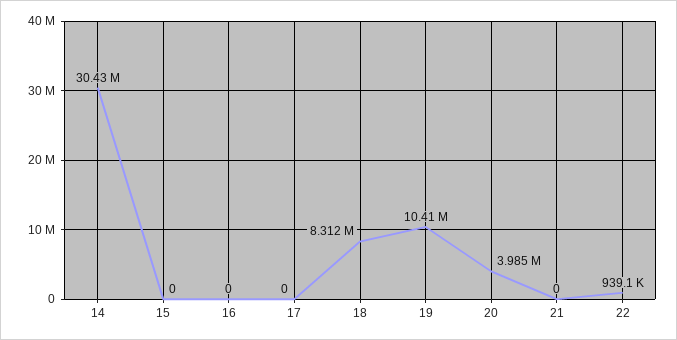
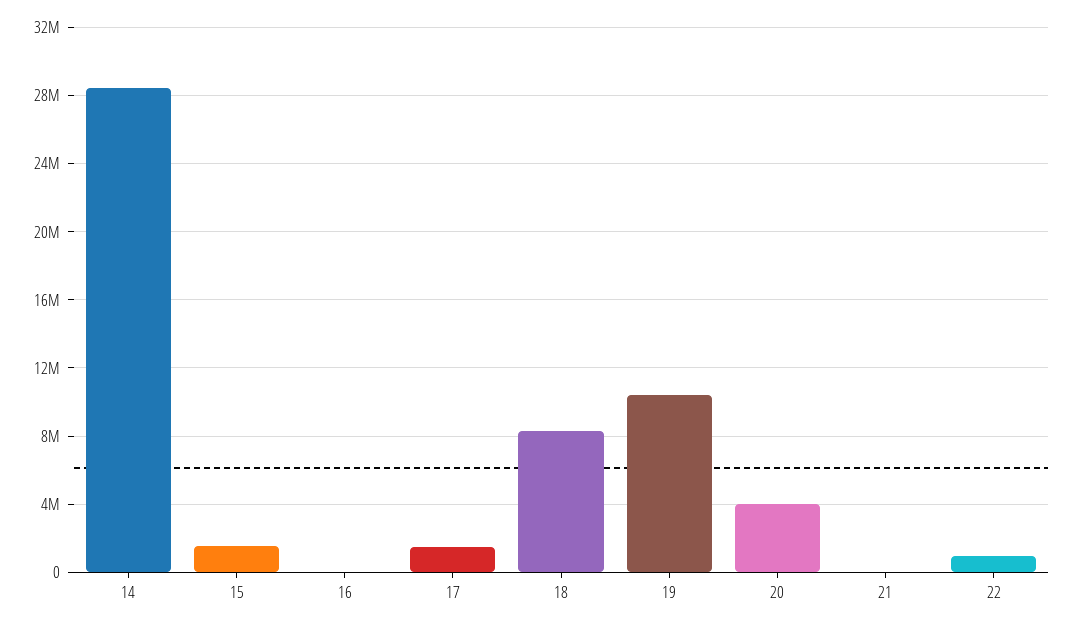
14: 30430000 -> 28500000
15: 0 -> 1500000
17: 0 -> 1500000

